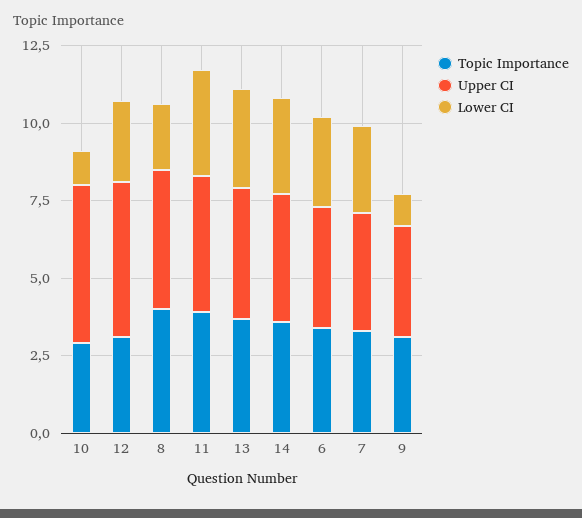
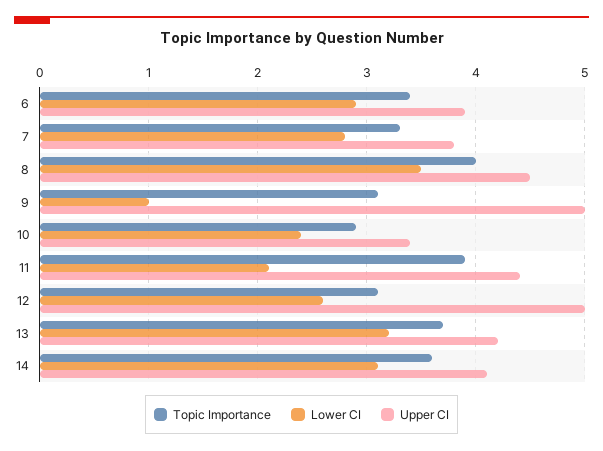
Upper CI, 10: 5 -> 3.4
Lower CI, 10: 1 -> 2.4
Lower CI, 8: 2 -> 3.5
Lower CI, 11: 3.5 -> 2.1
Upper CI, 9: 3.5 -> 5

